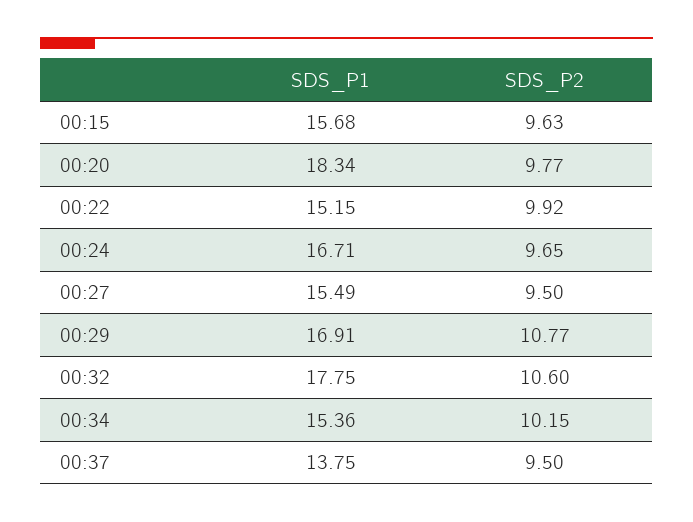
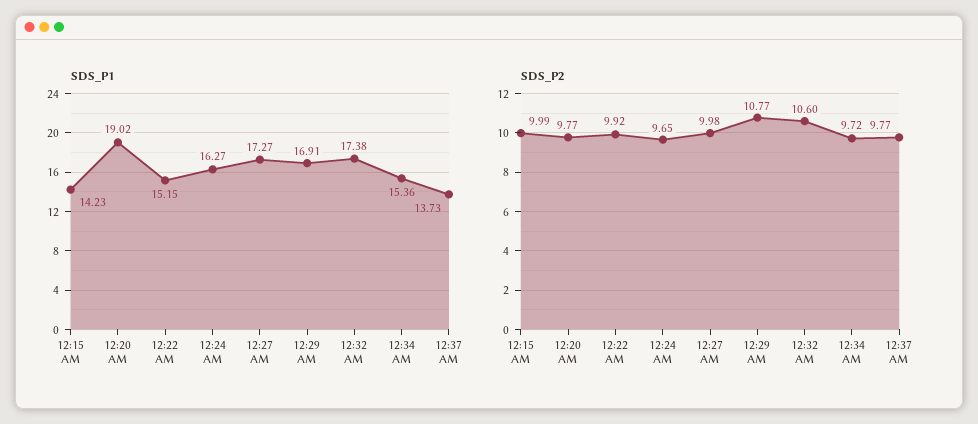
SDS_P1, 00:15: 15.68 -> 14.23
SDS_P2, 00:15: 9.63 -> 9.99
SDS_P1, 00:20: 18.34 -> 19.02
SDS_P1, 00:24: 16.71 -> 16.27
SDS_P1, 00:27: 15.49 -> 17.27
SDS_P2, 00:27: 9.5 -> 9.98
SDS_P1, 00:32: 17.75 -> 17.38
SDS_P2, 00:34: 10.15 -> 9.72
SDS_P1, 00:37: 13.75 -> 13.73
SDS_P2, 00:37: 9.5 -> 9.77

